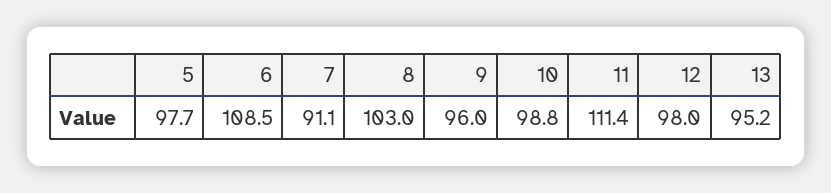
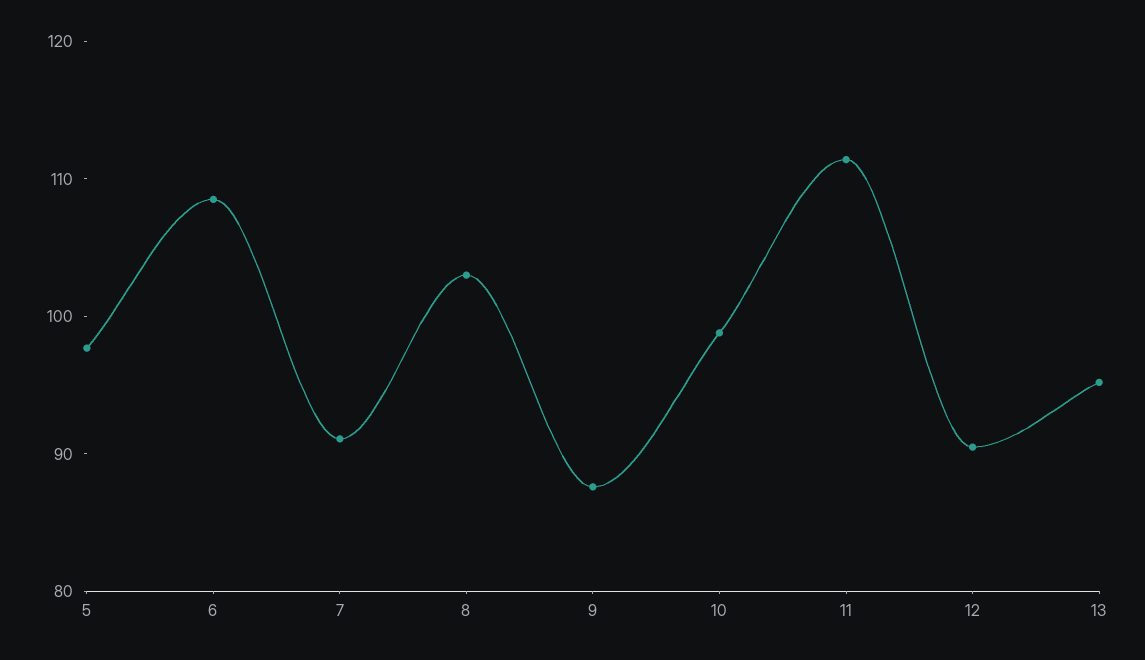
9: 96 -> 88
12: 98 -> 90

